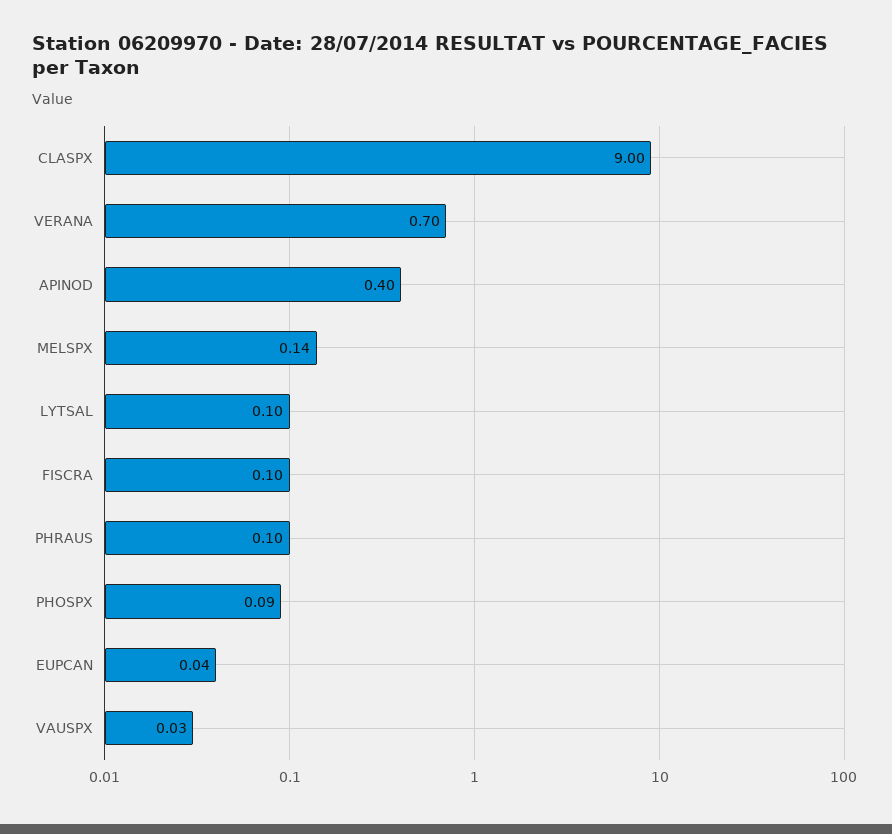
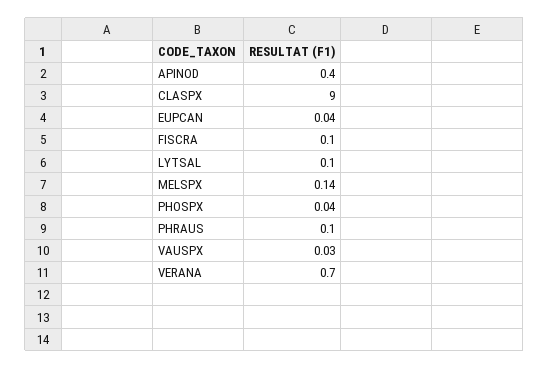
PHOSPX: 0.09 -> 0.04

